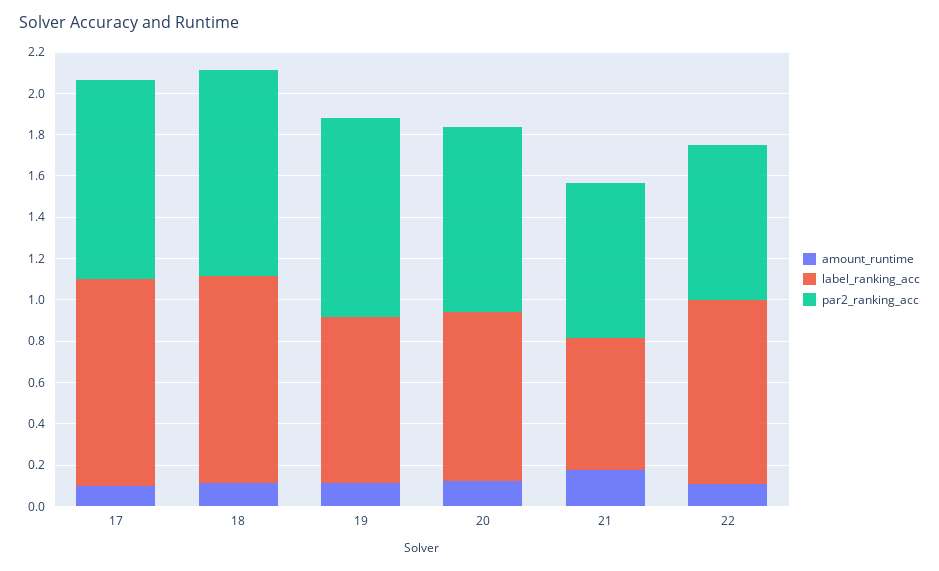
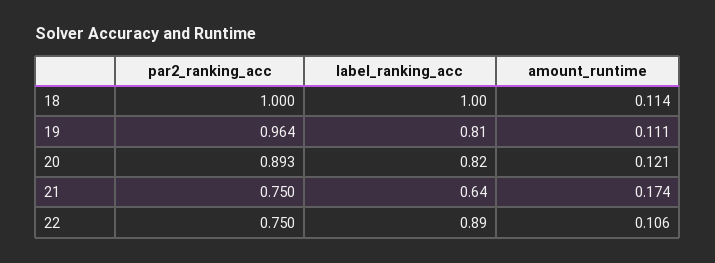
amount_runtime, 17: 0.1 -> none
label_ranking_acc, 17: 1 -> none
par2_ranking_acc, 17: 0.95 -> none

